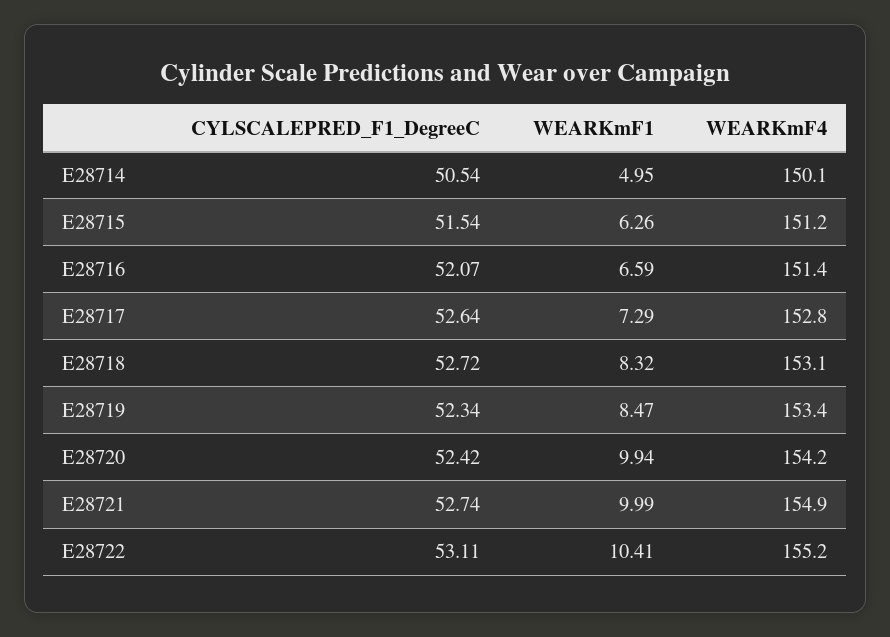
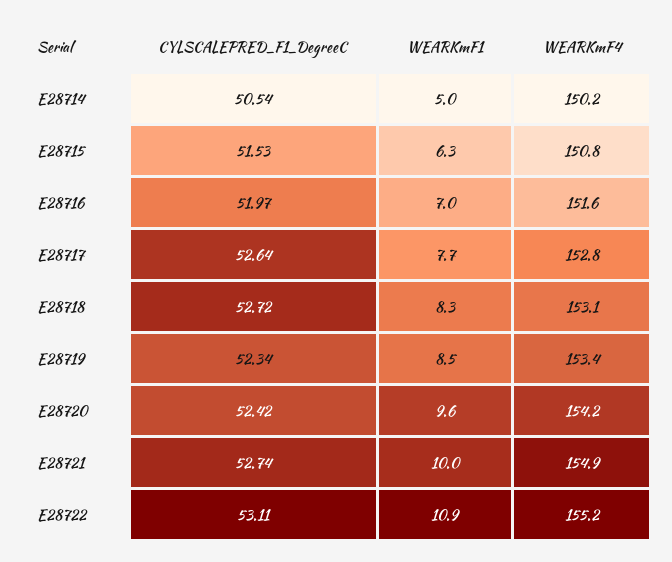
WEARKmF4, E28714: 150.1 -> 150.2
CYLSCALEPRED_F1_DegreeC, E28715: 51.54 -> 51.53
WEARKmF4, E28715: 151.2 -> 150.8
CYLSCALEPRED_F1_DegreeC, E28716: 52.07 -> 51.97
WEARKmF1, E28716: 6.59 -> 7
WEARKmF4, E28716: 151.4 -> 151.6
WEARKmF1, E28717: 7.29 -> 7.7
WEARKmF1, E28720: 9.94 -> 9.6
WEARKmF1, E28722: 10.41 -> 10.9

